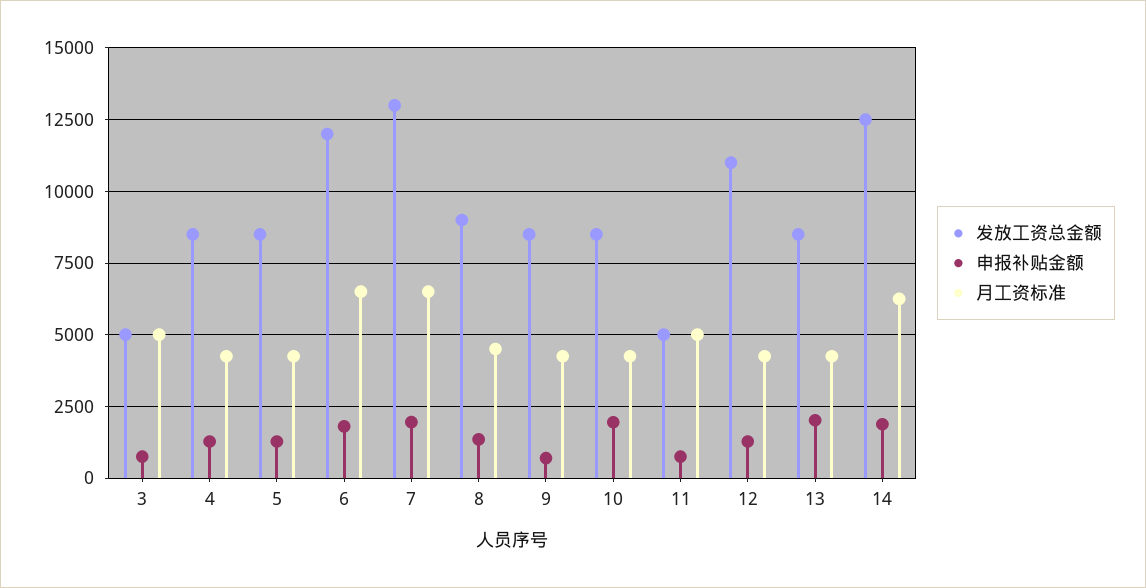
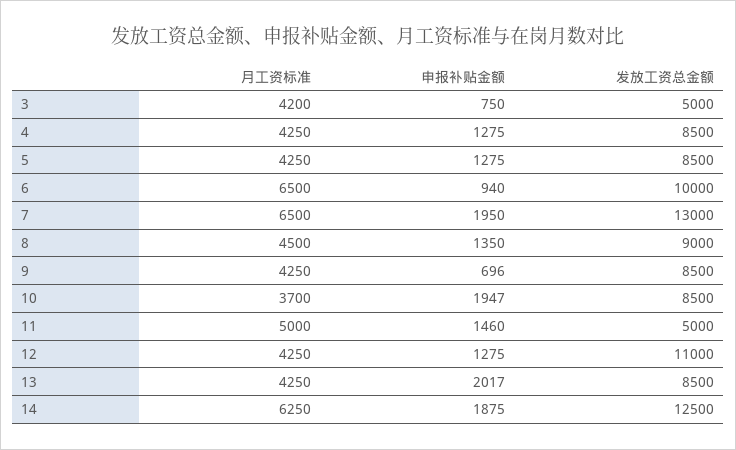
月工资标准, 3: 5000 -> 4200
发放工资总金额, 6: 12000 -> 10000
申报补贴金额, 6: 1750 -> 940
月工资标准, 10: 4250 -> 3700
申报补贴金额, 11: 750 -> 1460

